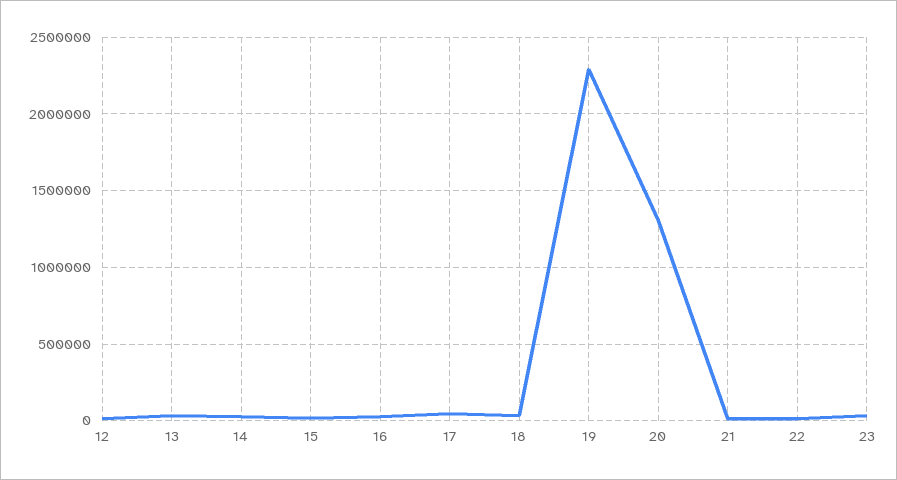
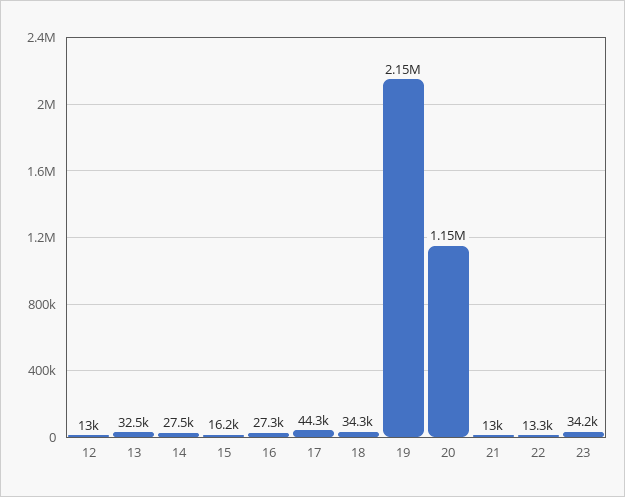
19: 2300000 -> 2150000
20: 1300000 -> 1150000

